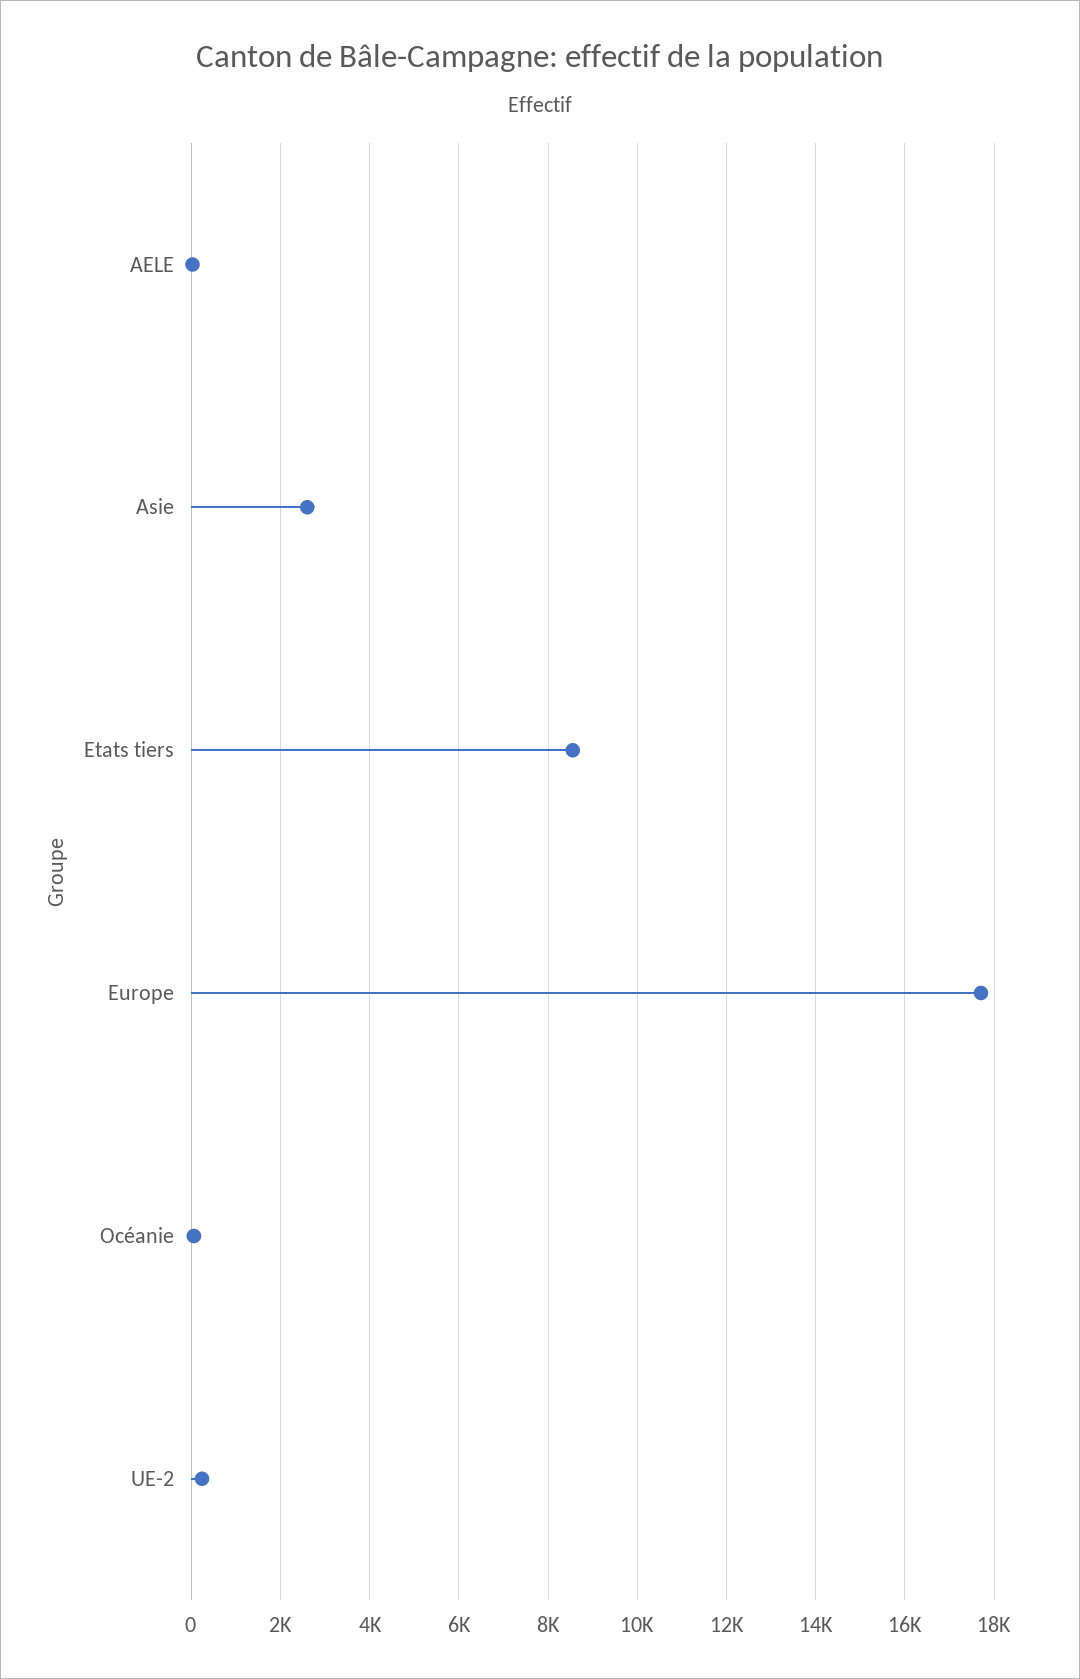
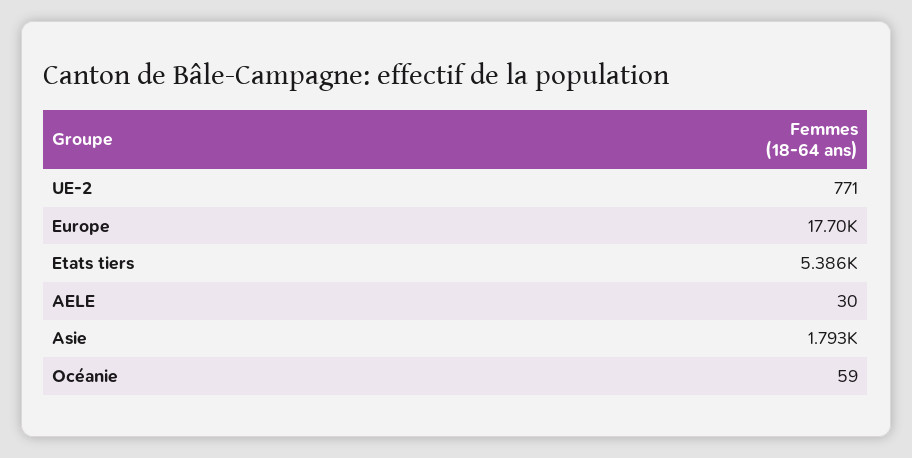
Asie: 2600 -> 1793
Etats tiers: 8600 -> 5386
UE-2: 200 -> 771

